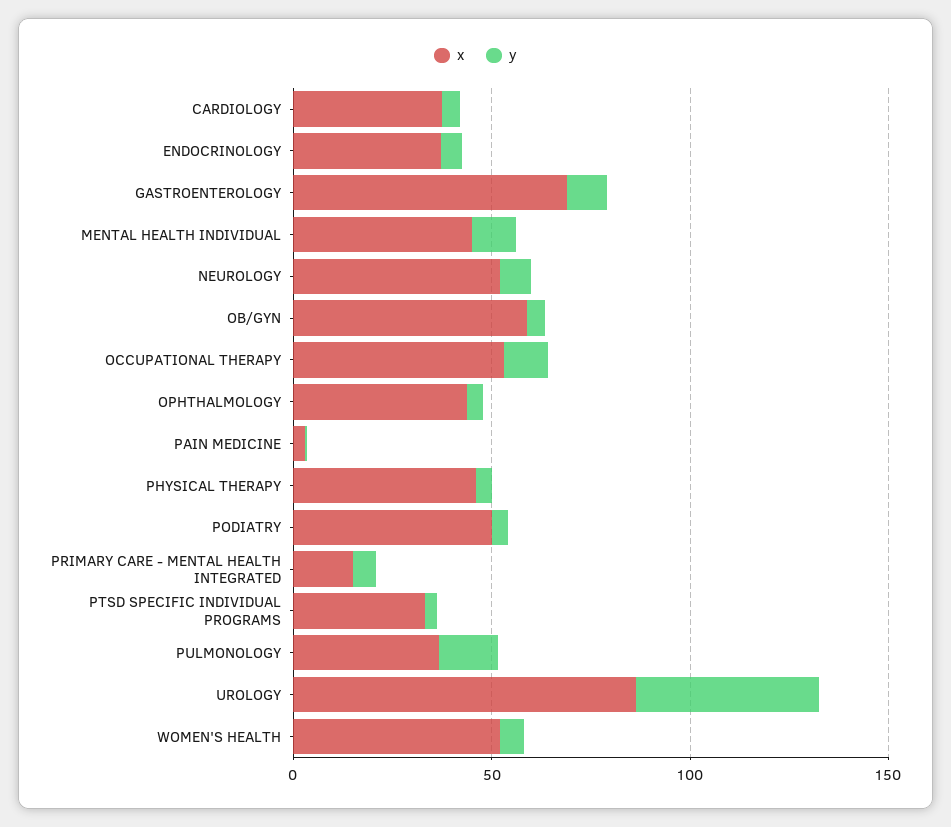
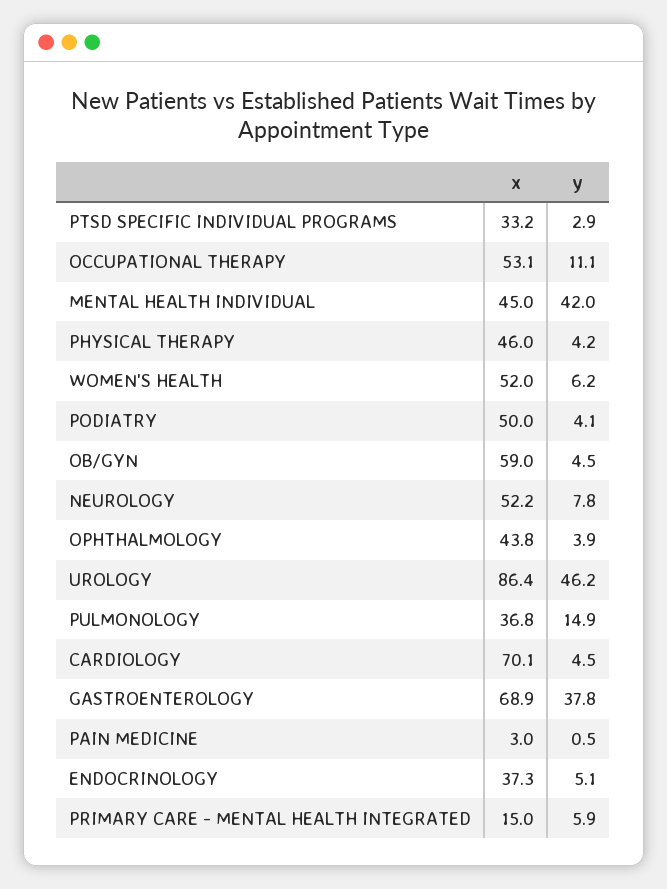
x, CARDIOLOGY: 40 -> 70.1
y, GASTROENTEROLOGY: 10 -> 37.8
y, MENTAL HEALTH INDIVIDUAL: 10 -> 42

